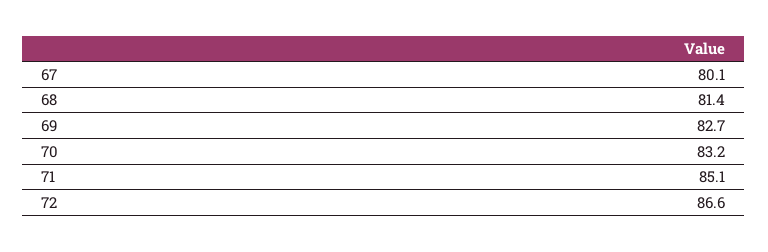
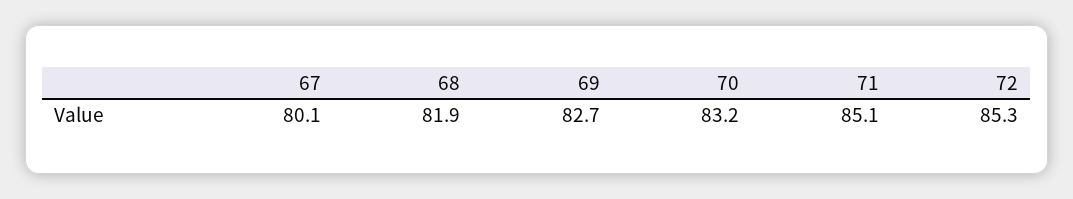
68: 81.4 -> 81.9
72: 86.6 -> 85.3

